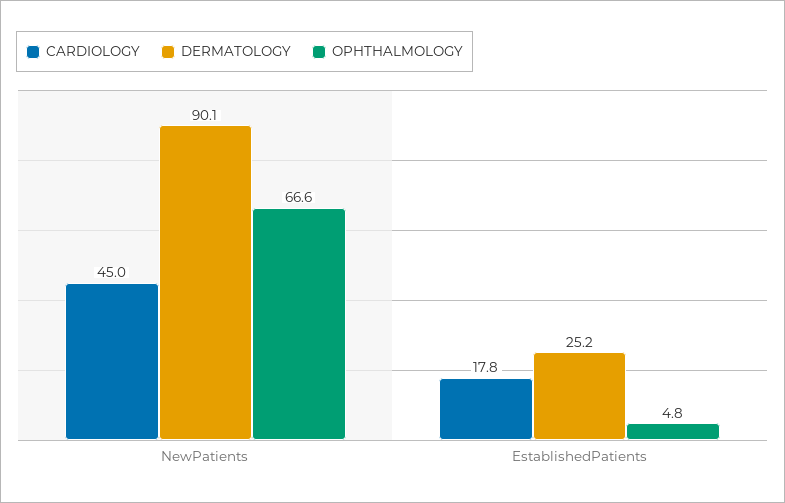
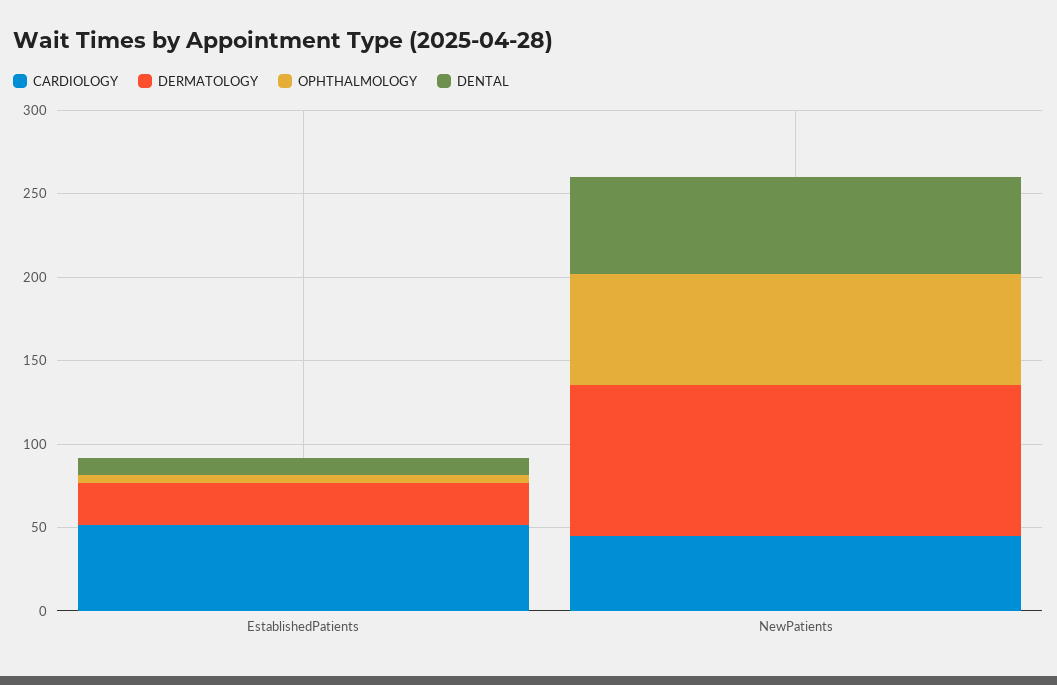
CARDIOLOGY, EstablishedPatients: 17.8 -> 50
DENTAL, EstablishedPatients: none -> 10
DENTAL, NewPatients: none -> 60

